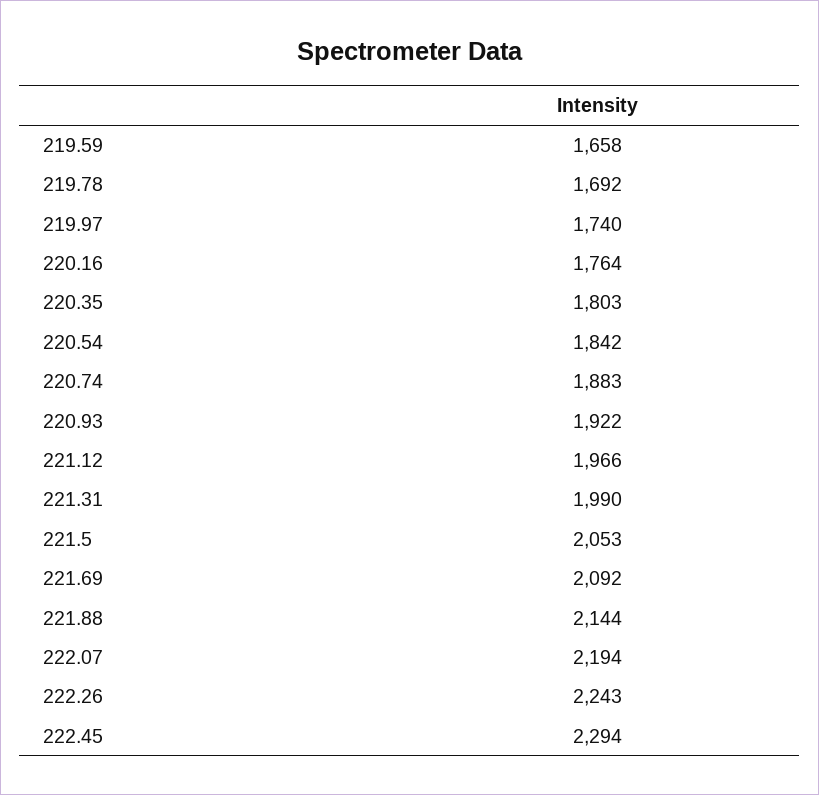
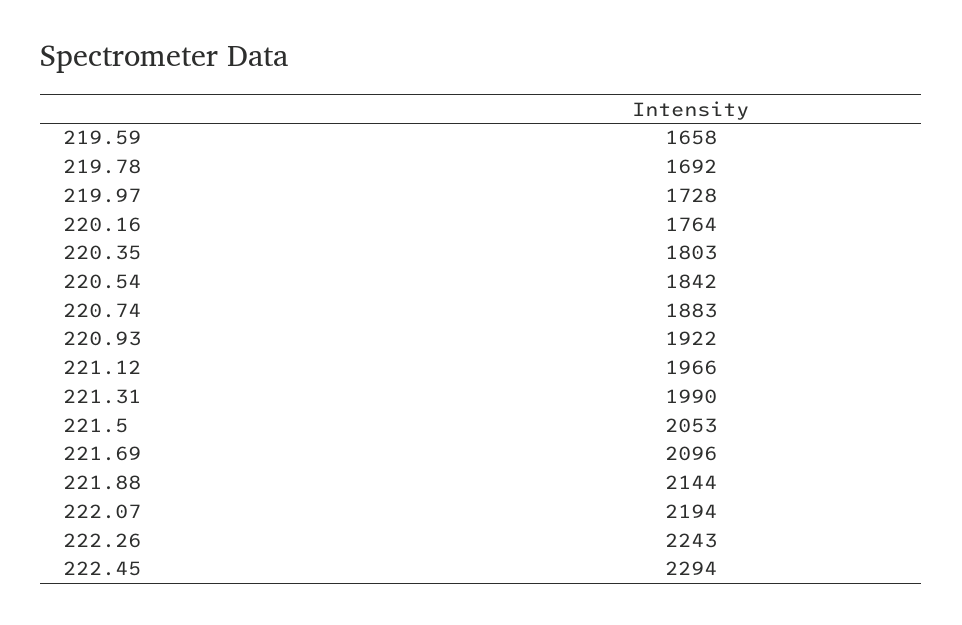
219.97: 1740 -> 1728
221.69: 2092 -> 2096

